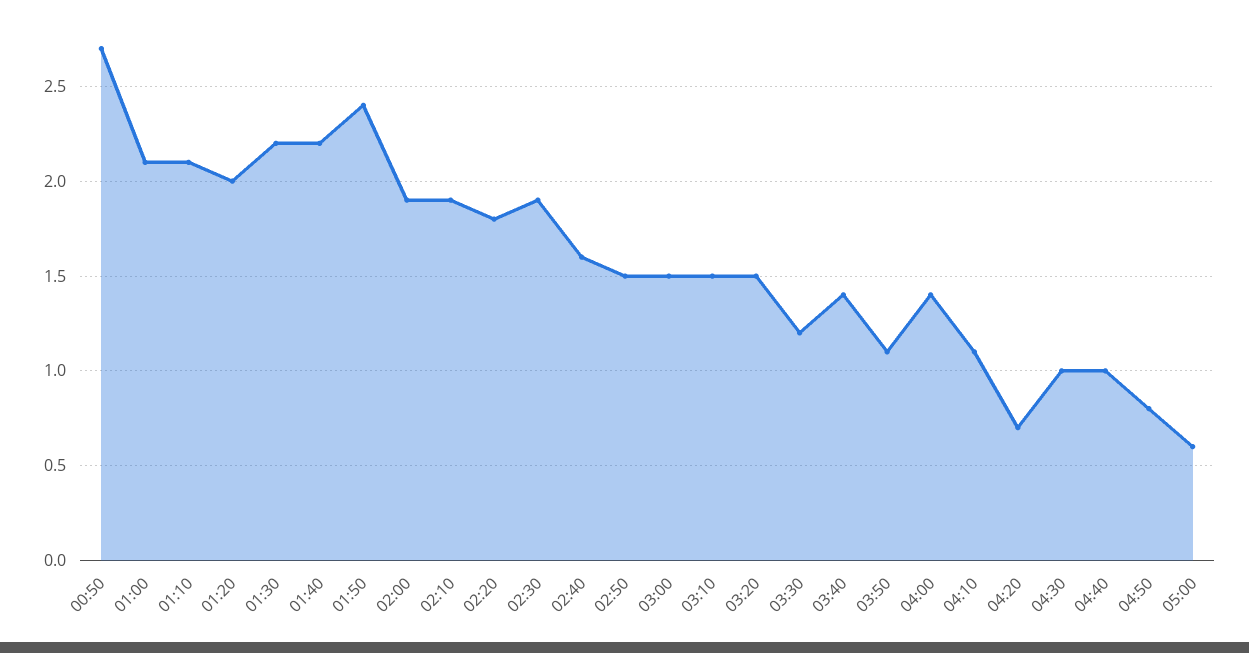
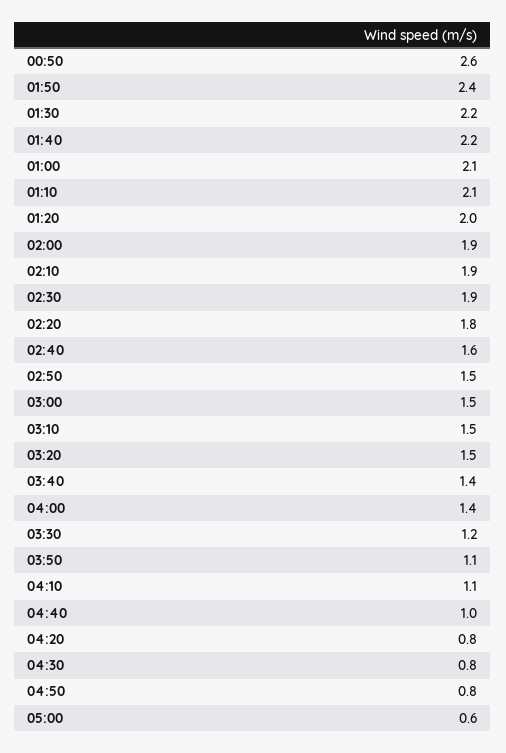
00:50: 2.7 -> 2.6
04:20: 0.7 -> 0.8
04:30: 1 -> 0.8

